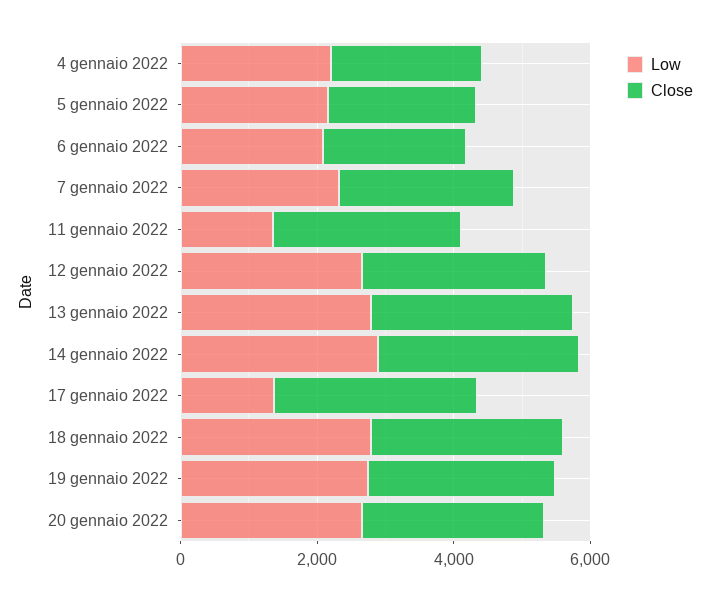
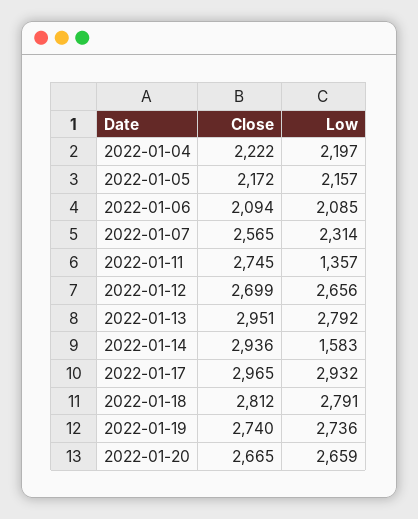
Low, 14 gennaio 2022: 3000 -> 1583
Low, 17 gennaio 2022: 1500 -> 2932

